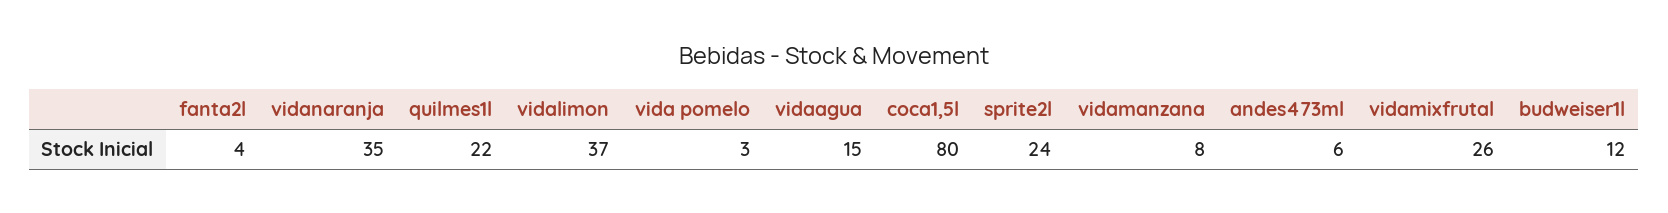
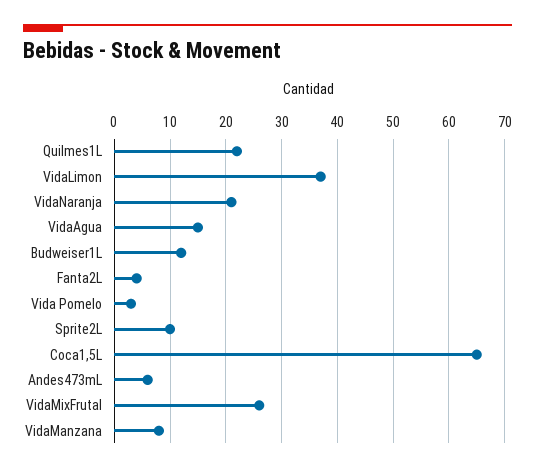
vidanaranja: 35 -> 20
coca1,5l: 80 -> 65
sprite2l: 24 -> 10

